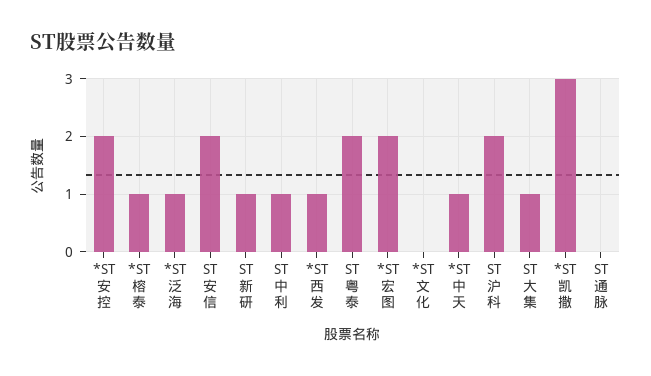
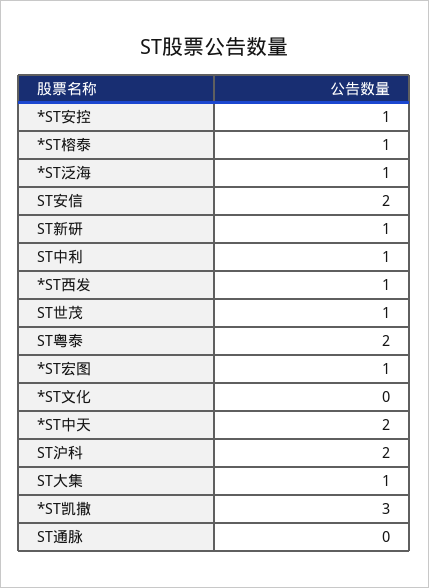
*ST安控: 2 -> 1
*ST宏图: 2 -> 1
*ST中天: 1 -> 2
ST世茂: none -> 1

